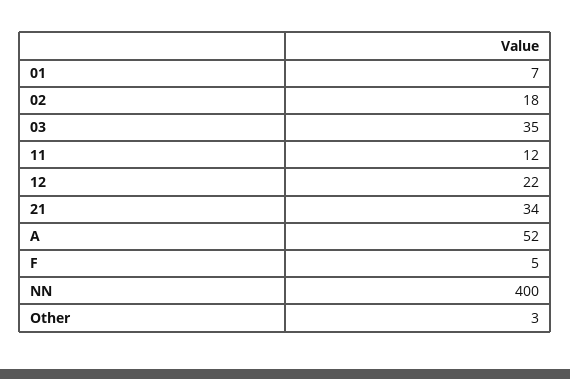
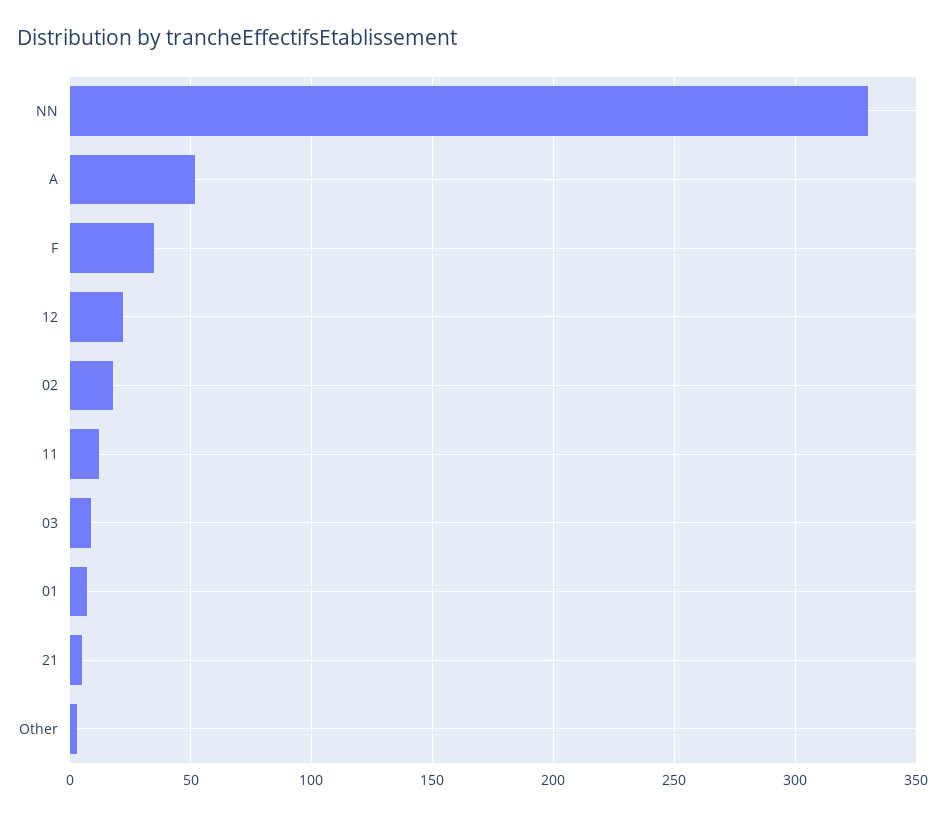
03: 35 -> 10
21: 34 -> 5
F: 5 -> 35
NN: 400 -> 330

